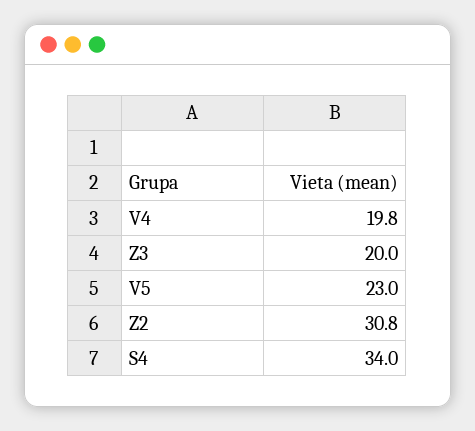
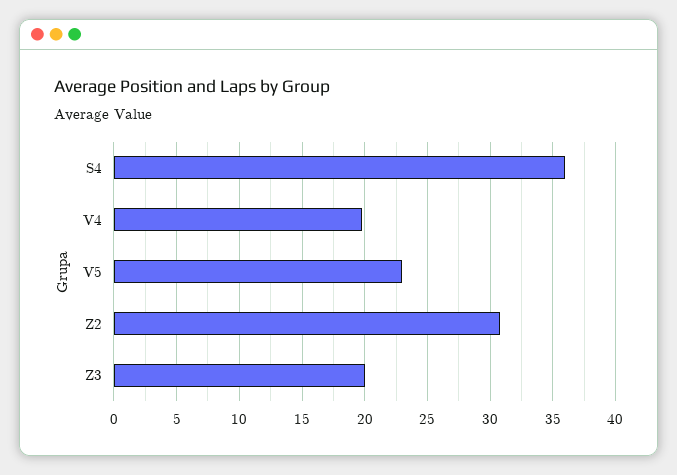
S4: 34 -> 36

